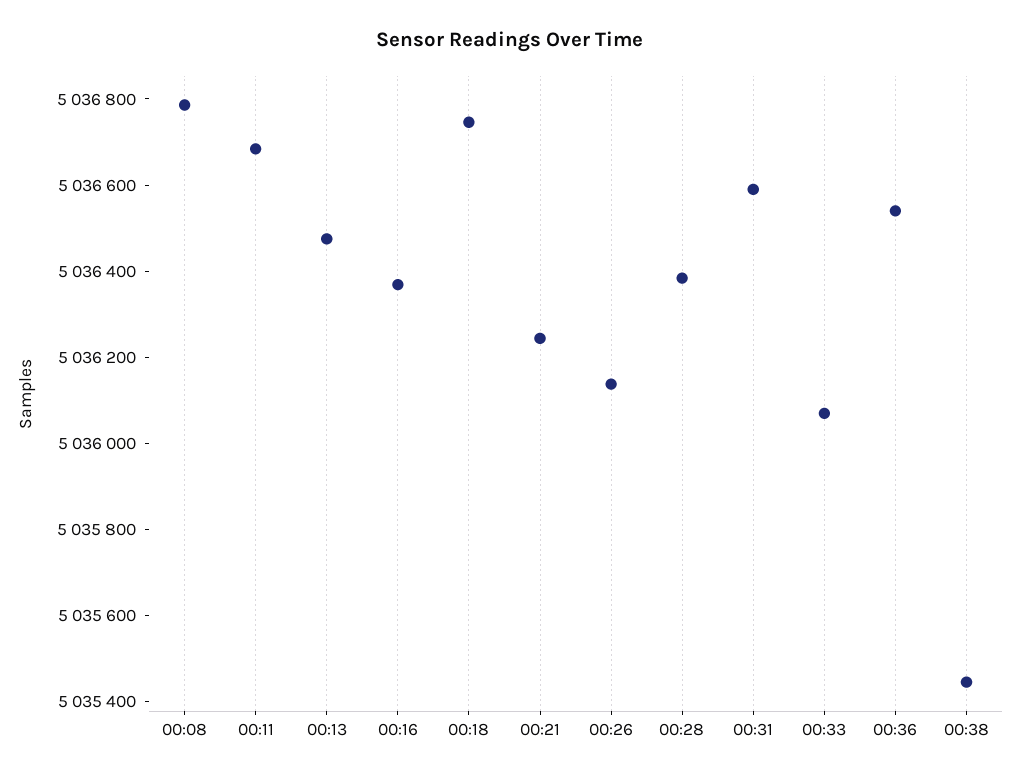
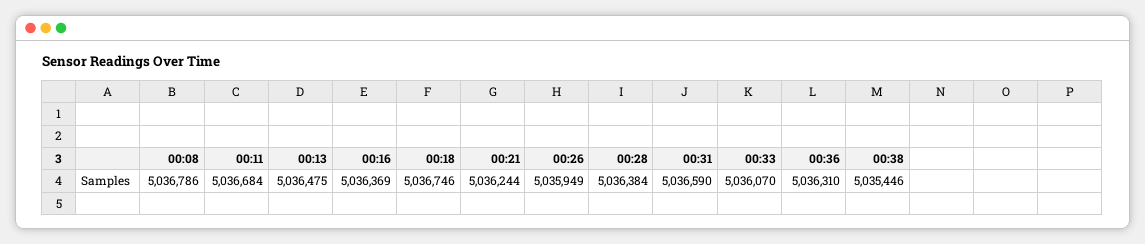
00:26: 5036150 -> 5035949
00:36: 5036550 -> 5036310

